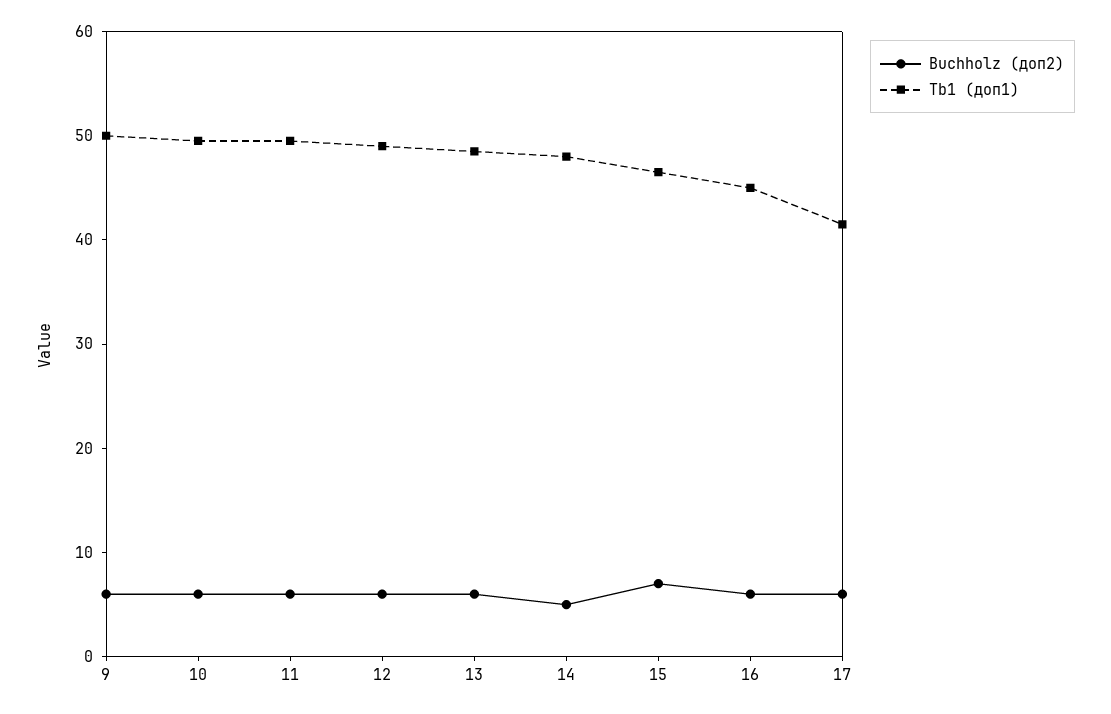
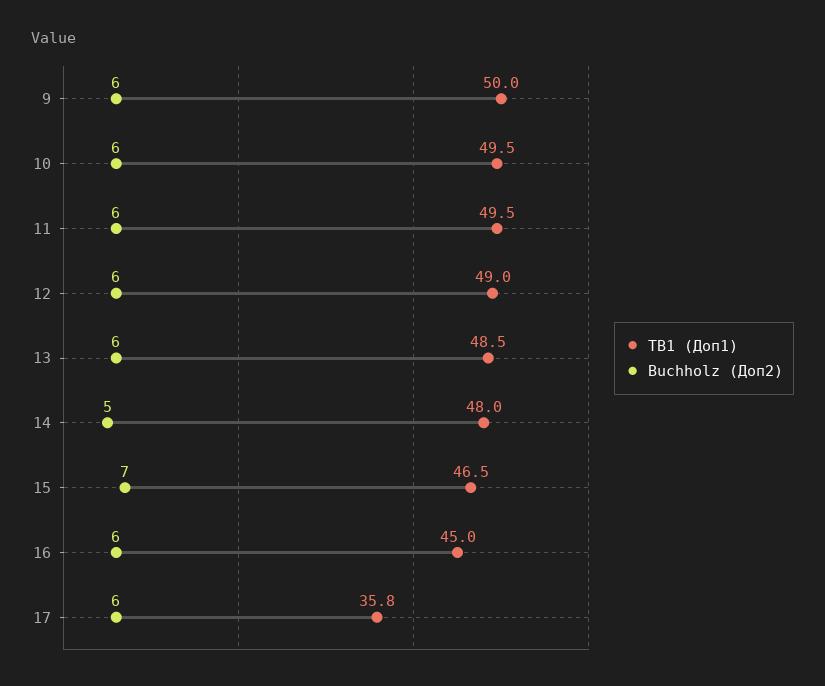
Tb1 (доп1), 17: 42 -> 35.8

